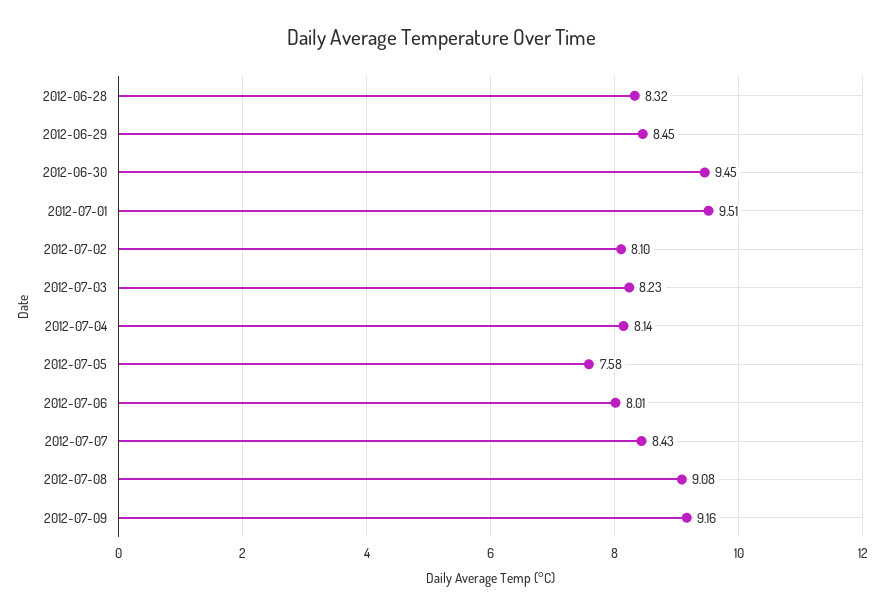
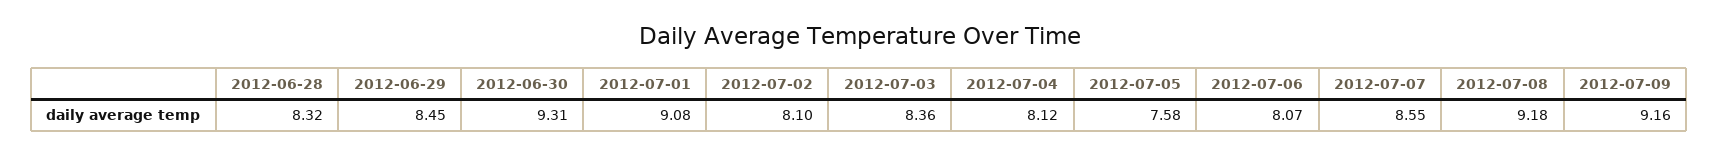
2012-06-30: 9.45 -> 9.31
2012-07-01: 9.51 -> 9.08
2012-07-03: 8.23 -> 8.36
2012-07-04: 8.14 -> 8.12
2012-07-06: 8.01 -> 8.07
2012-07-07: 8.43 -> 8.55
2012-07-08: 9.08 -> 9.18

